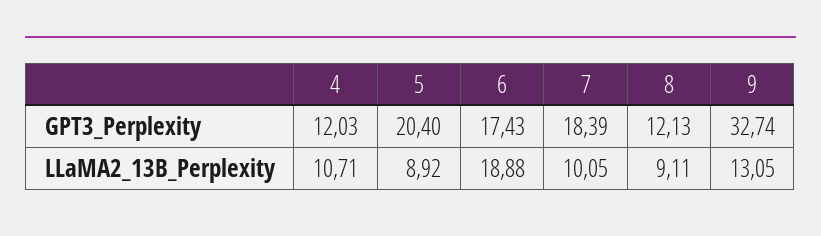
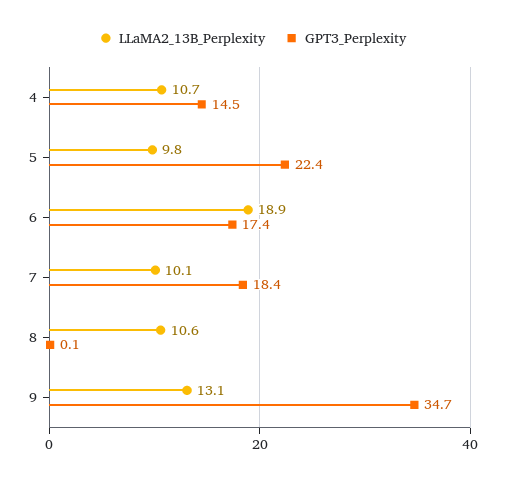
GPT3_Perplexity, 4: 12.03 -> 14.5
GPT3_Perplexity, 5: 20.4 -> 22.4
GPT3_Perplexity, 8: 12.13 -> 0.1
GPT3_Perplexity, 9: 32.74 -> 34.7
LLaMA2_13B_Perplexity, 5: 8.92 -> 9.8
LLaMA2_13B_Perplexity, 8: 9.11 -> 10.6

